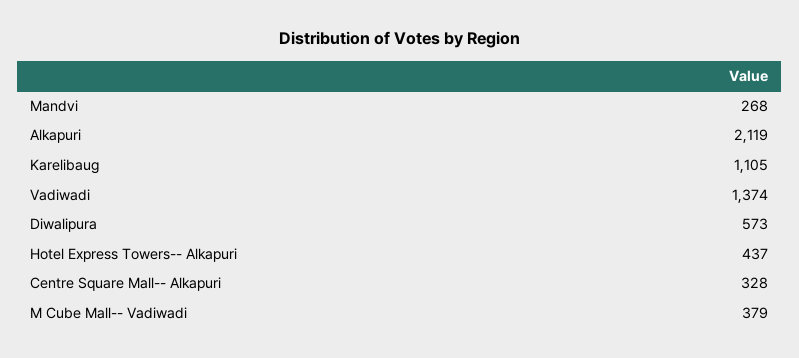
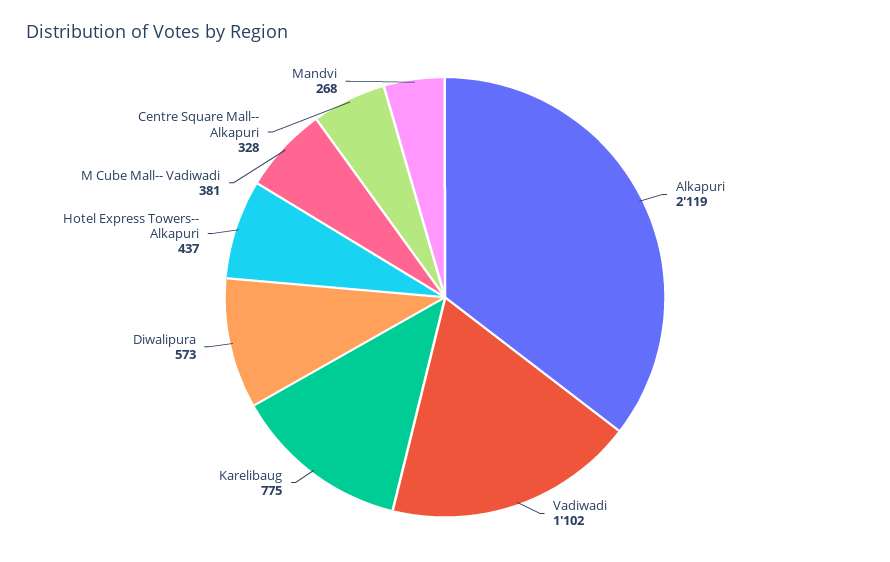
Karelibaug: 1105 -> 775
Vadiwadi: 1374 -> 1102
M Cube Mall-- Vadiwadi: 379 -> 381

